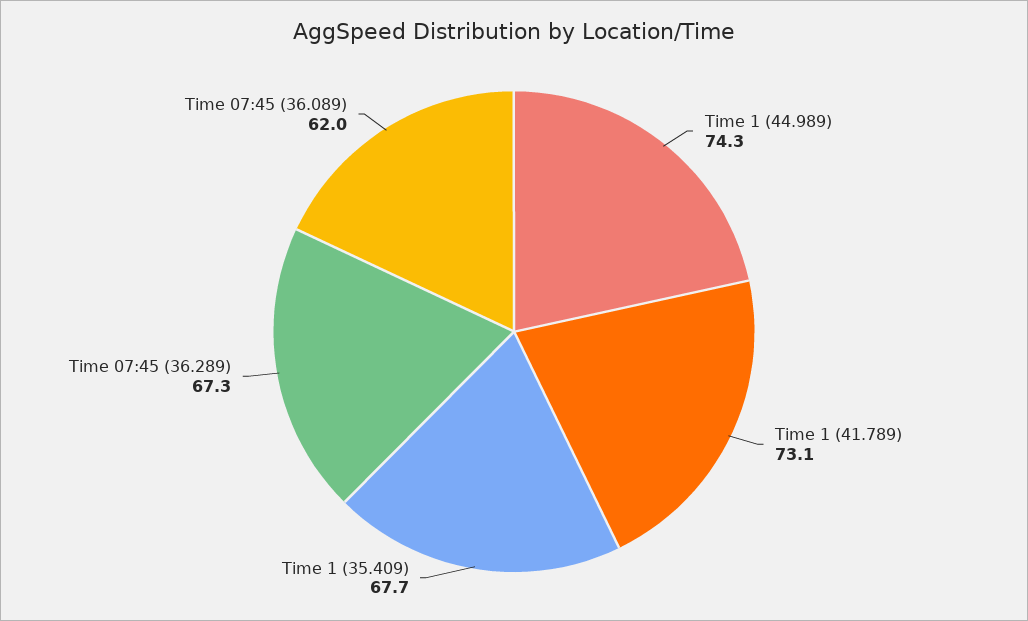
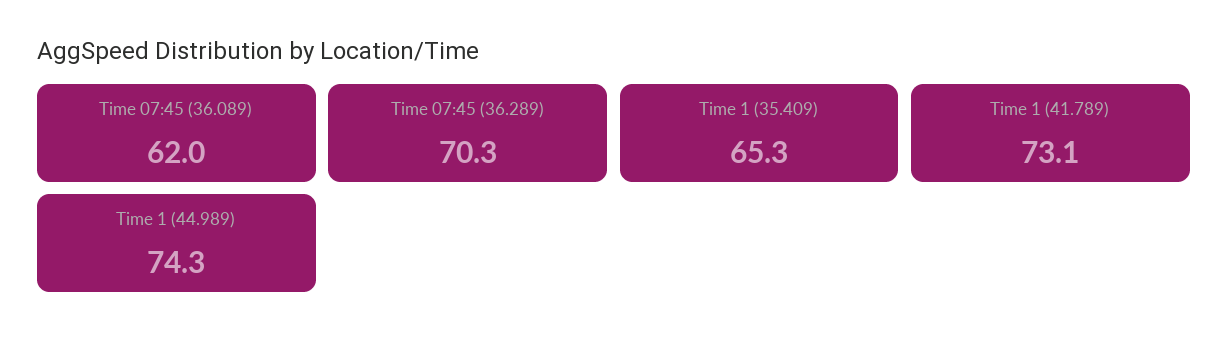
Time 1 (35.409): 67.7 -> 65.3
Time 07:45 (36.289): 67.3 -> 70.3

